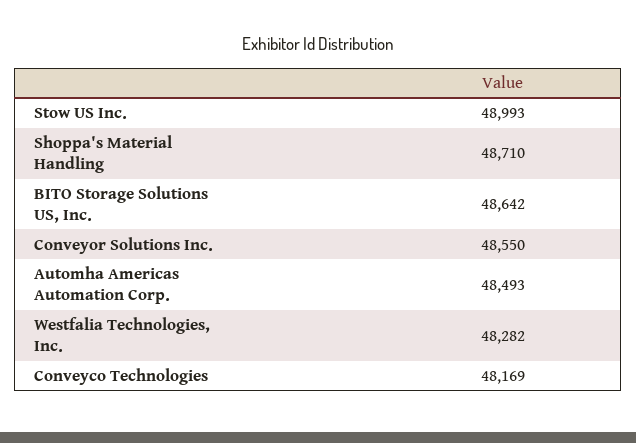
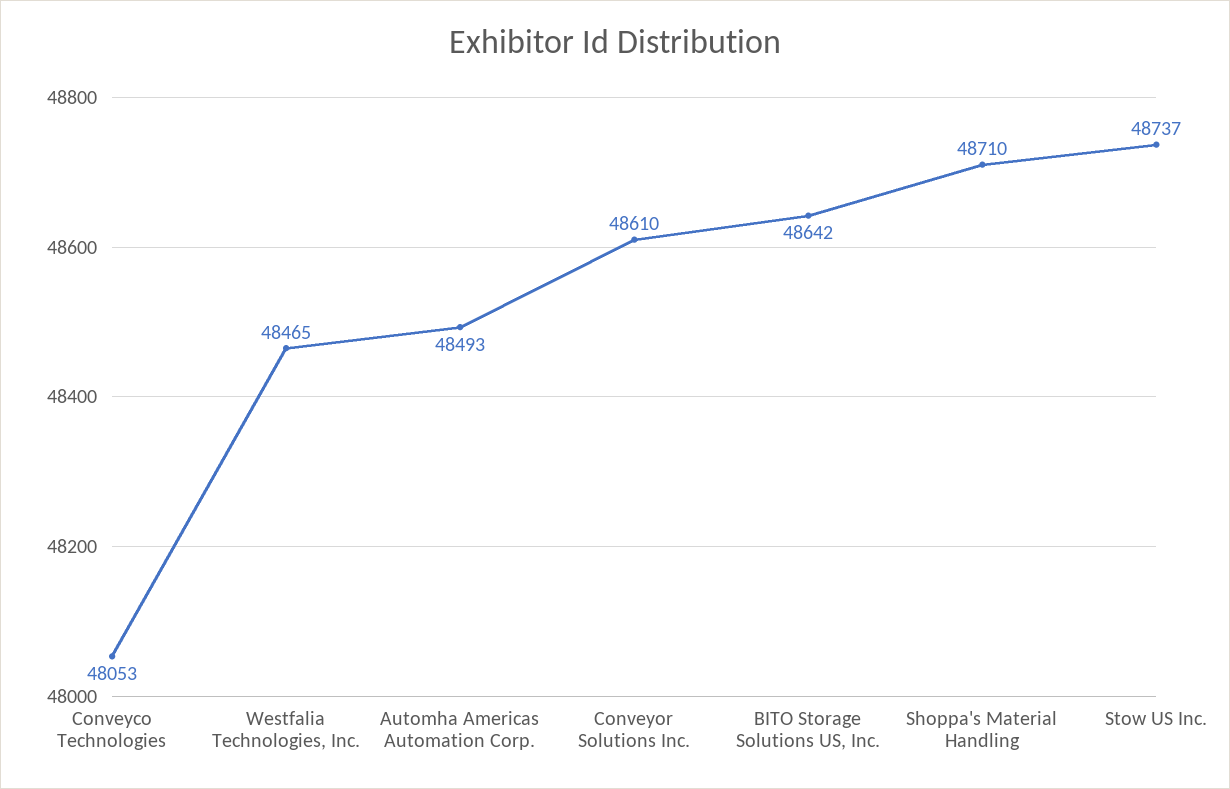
Stow US Inc.: 48993 -> 48737
Conveyor Solutions Inc.: 48550 -> 48610
Westfalia Technologies, Inc.: 48282 -> 48465
Conveyco Technologies: 48169 -> 48053

